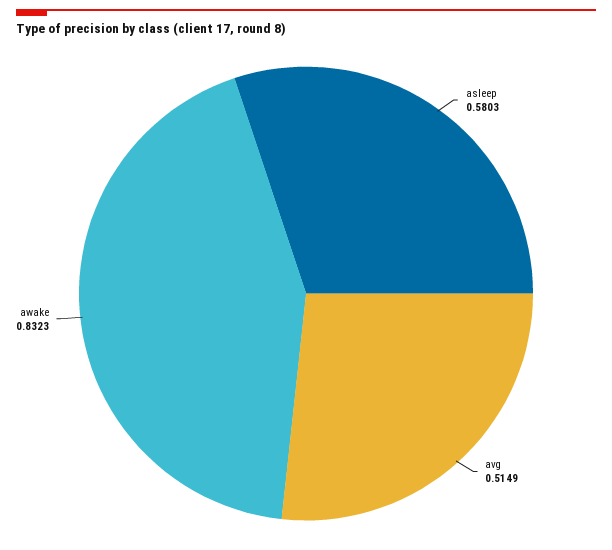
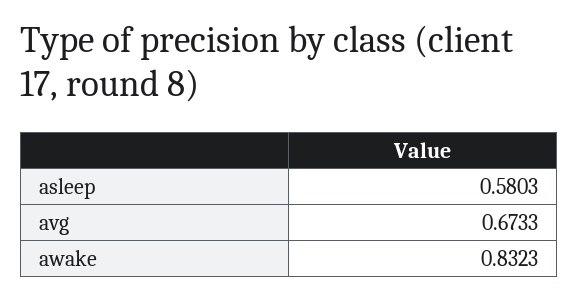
avg: 0.5149 -> 0.6733

